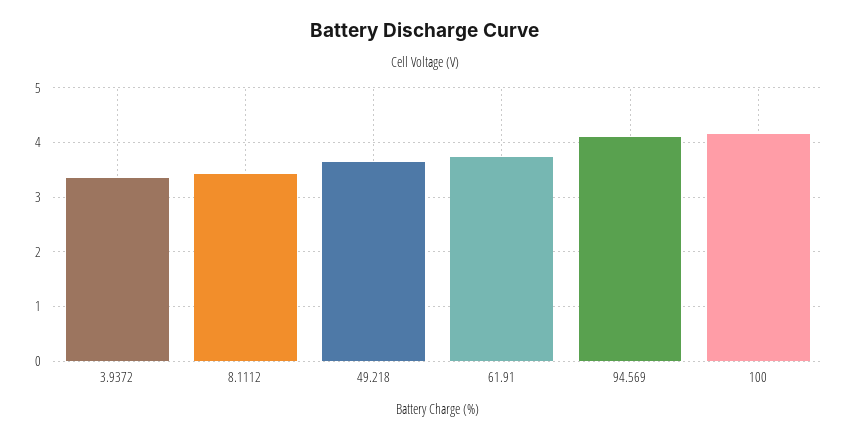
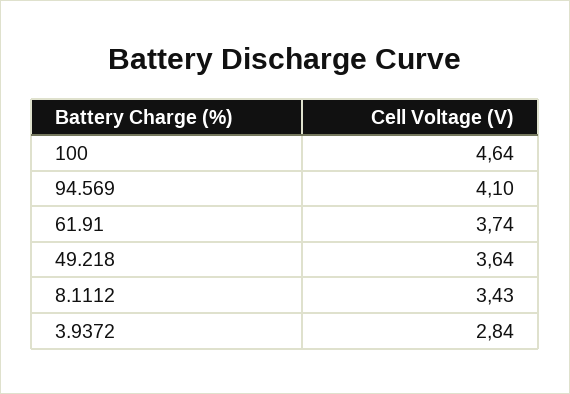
3.9372: 3.4 -> 2.84
100: 4.2 -> 4.64

